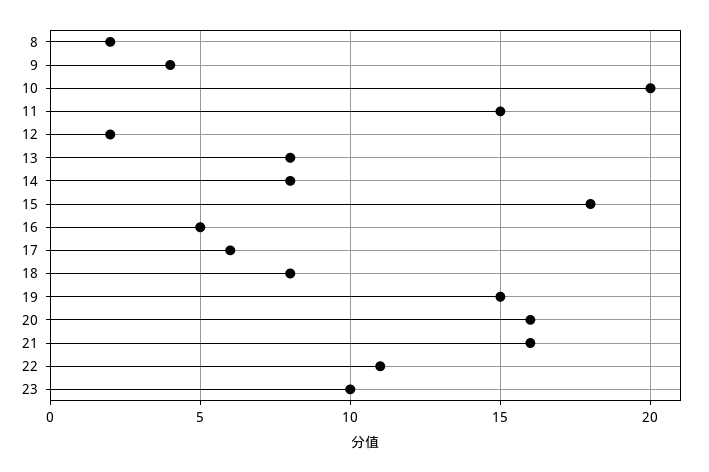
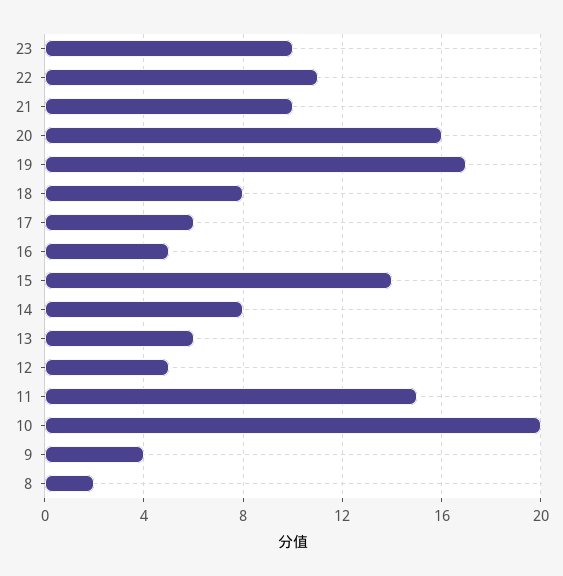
12: 2 -> 5
13: 8 -> 6
15: 18 -> 14
19: 15 -> 17
21: 16 -> 10

